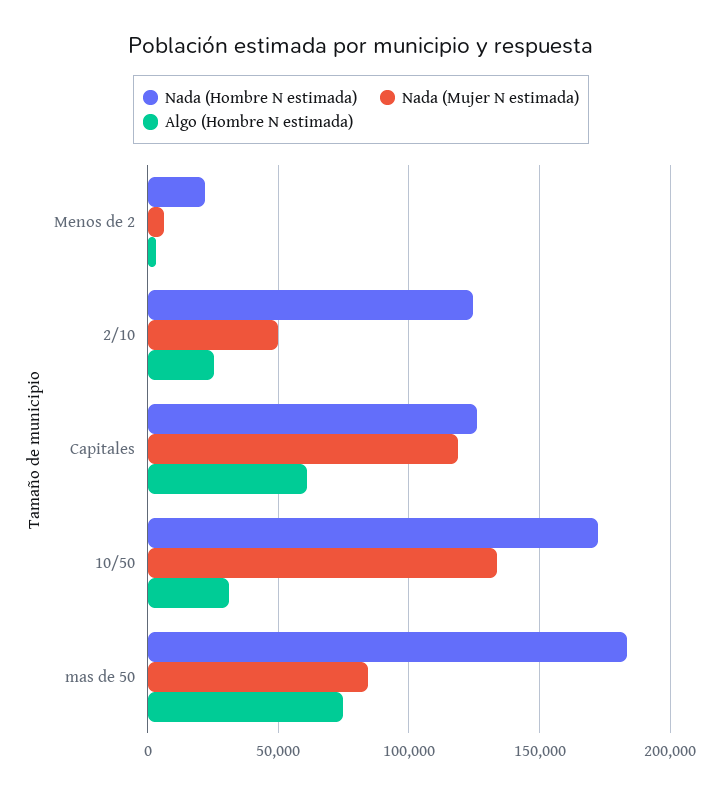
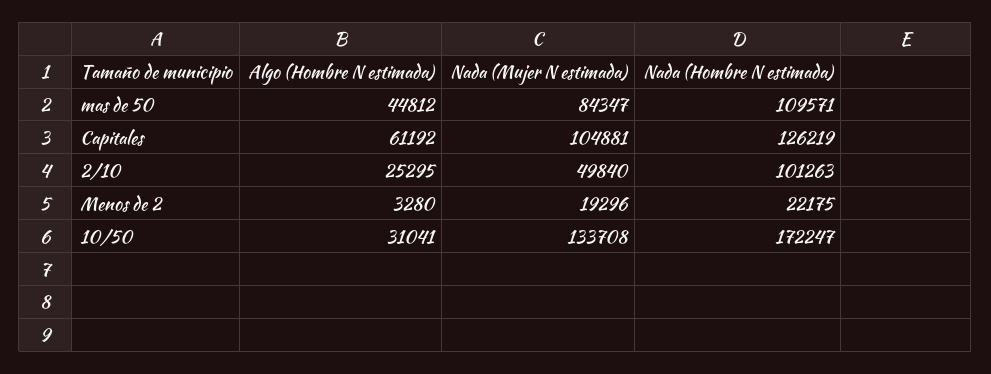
Nada (Mujer N estimada), Menos de 2: 5000 -> 19296
Nada (Hombre N estimada), 2/10: 125000 -> 101263
Nada (Mujer N estimada), Capitales: 120000 -> 104881
Nada (Hombre N estimada), mas de 50: 185000 -> 109571
Algo (Hombre N estimada), mas de 50: 75000 -> 44812

